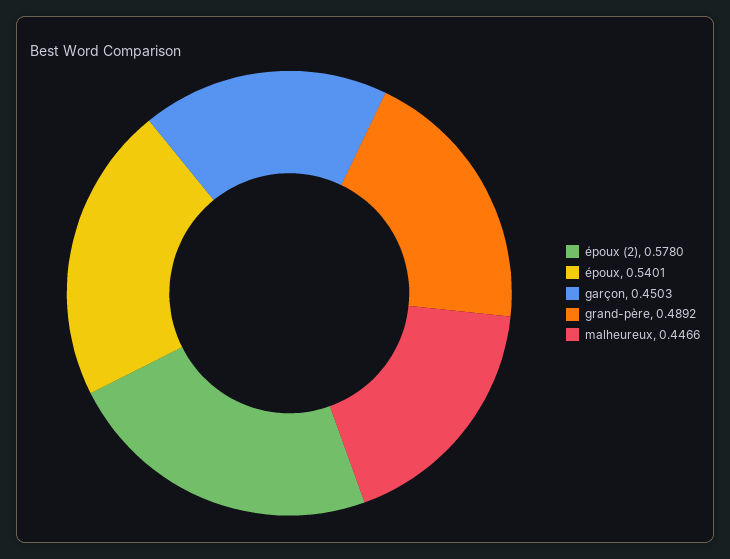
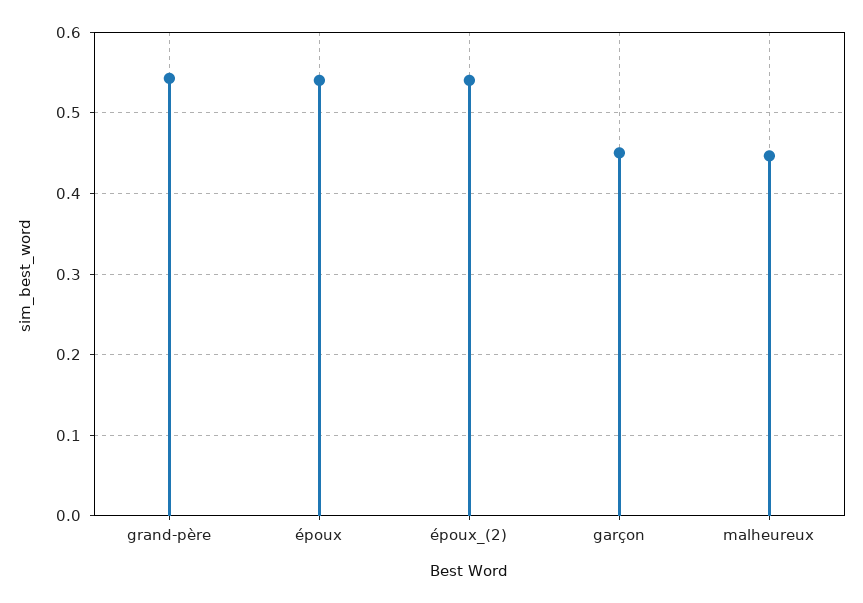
époux (2): 0.578 -> 0.54
grand-père: 0.4892 -> 0.54

